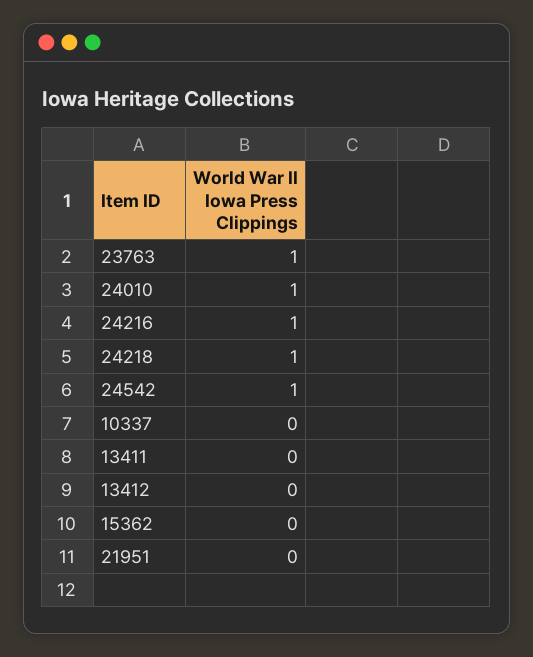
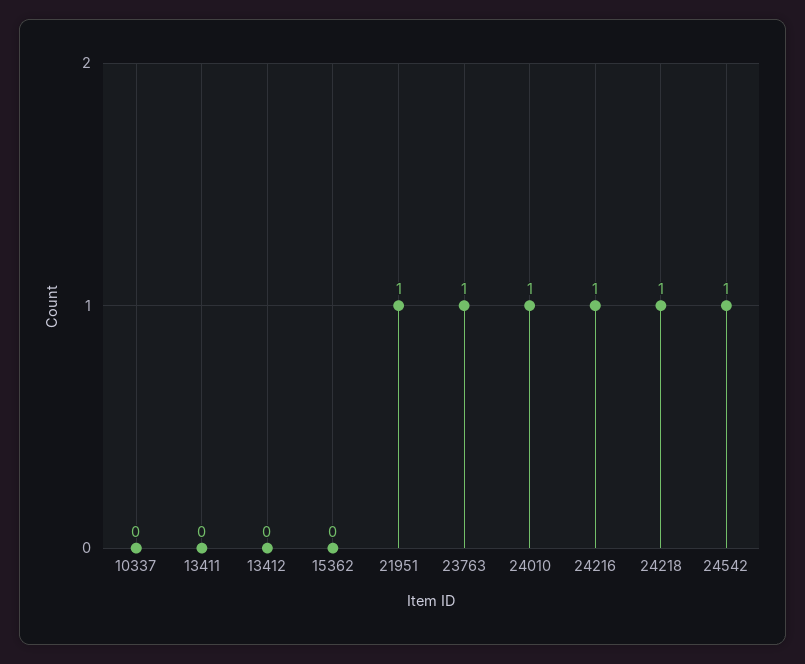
21951: 0 -> 1

